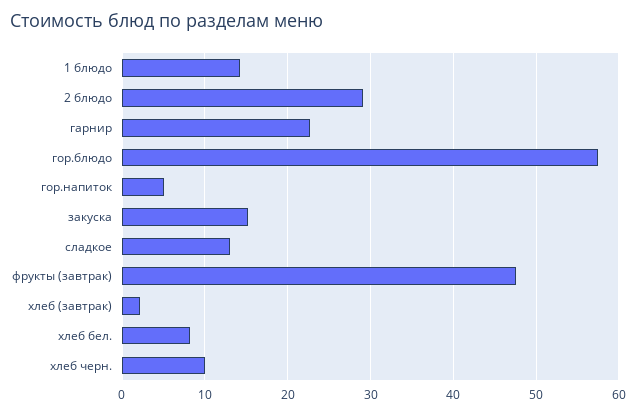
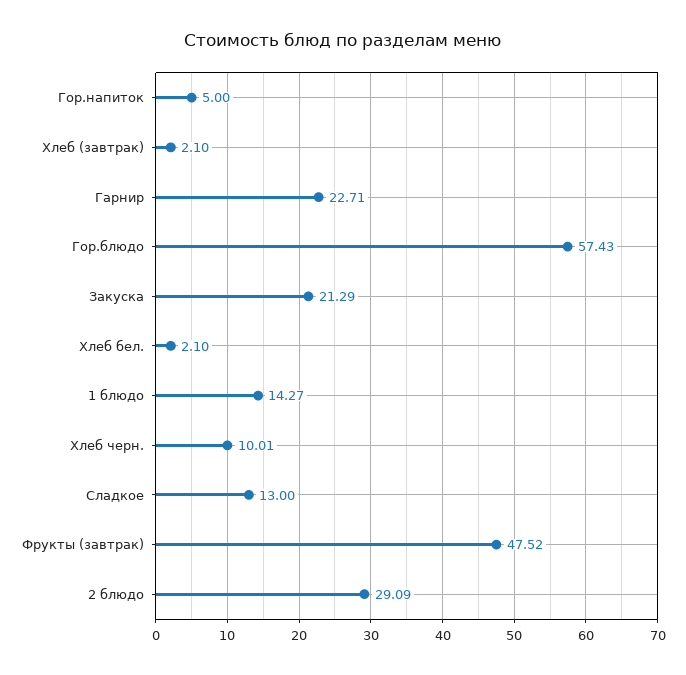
закуска: 15 -> 21.29
хлеб бел.: 8 -> 2.1

